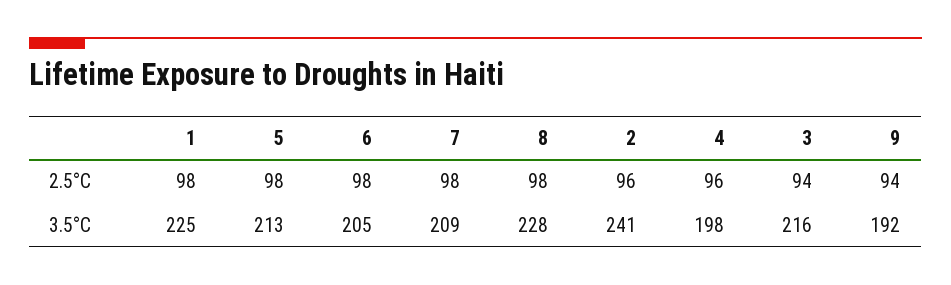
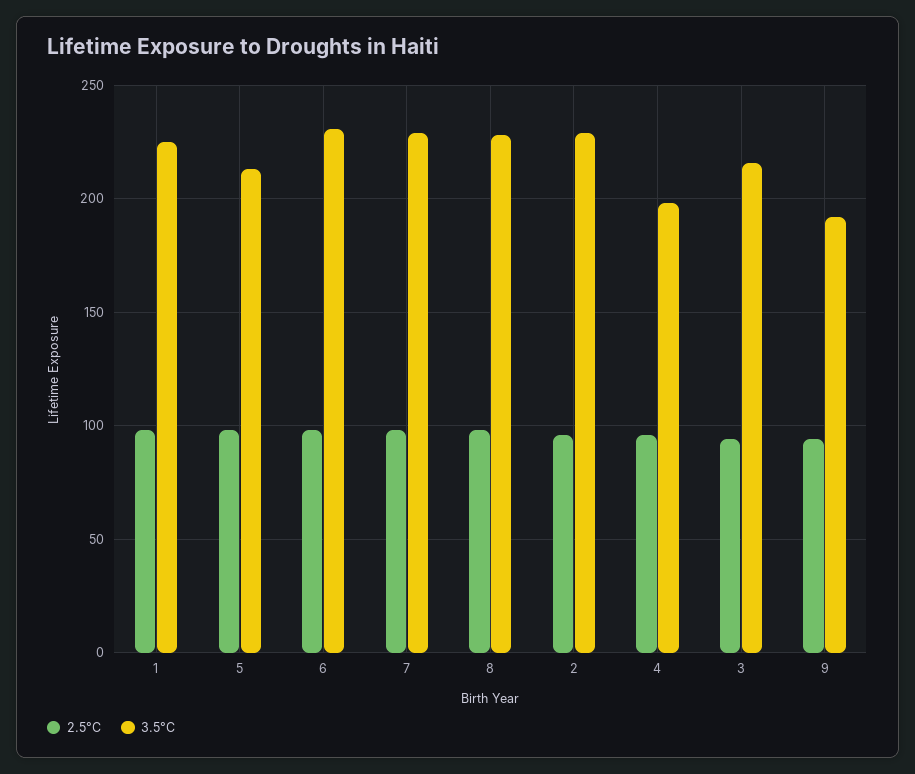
3.5°C, 6: 205 -> 230
3.5°C, 7: 209 -> 230
3.5°C, 2: 241 -> 230

